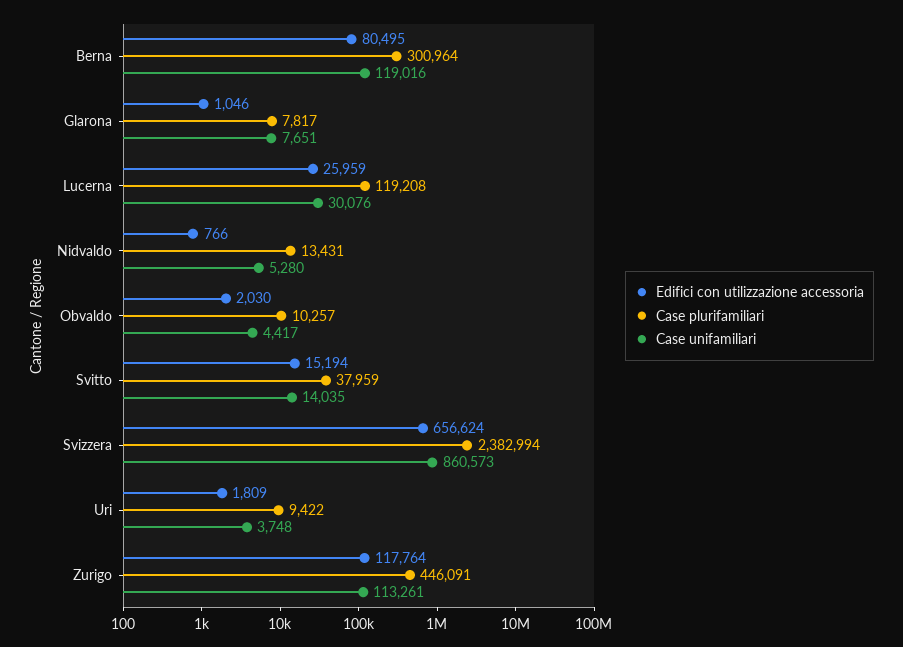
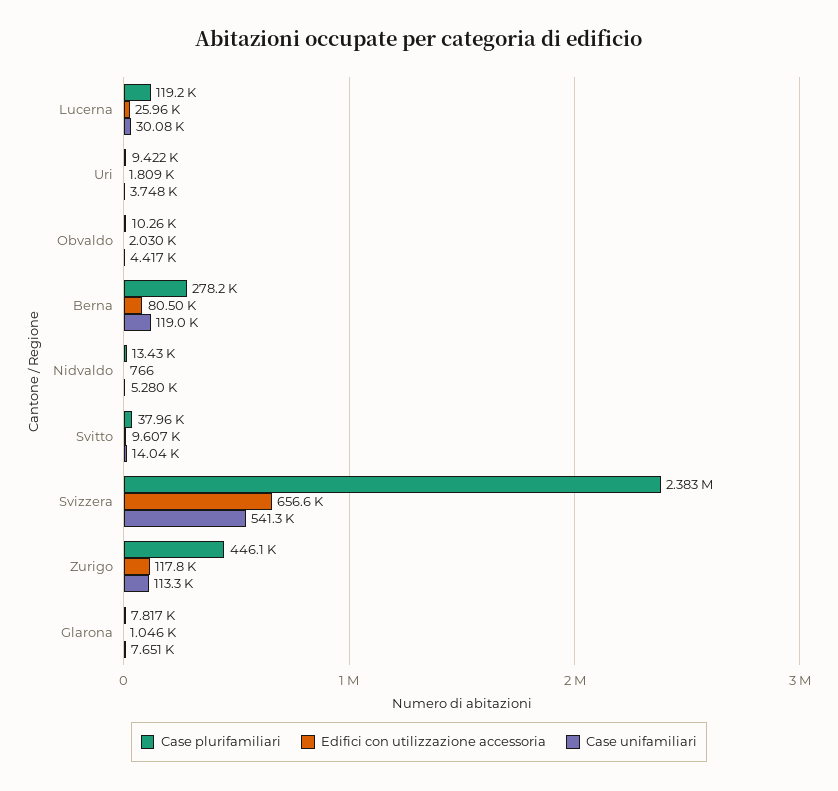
Case plurifamiliari, Berna: 300964 -> 278200
Edifici con utilizzazione accessoria, Svitto: 15194 -> 9607
Case unifamiliari, Svizzera: 860573 -> 541300

